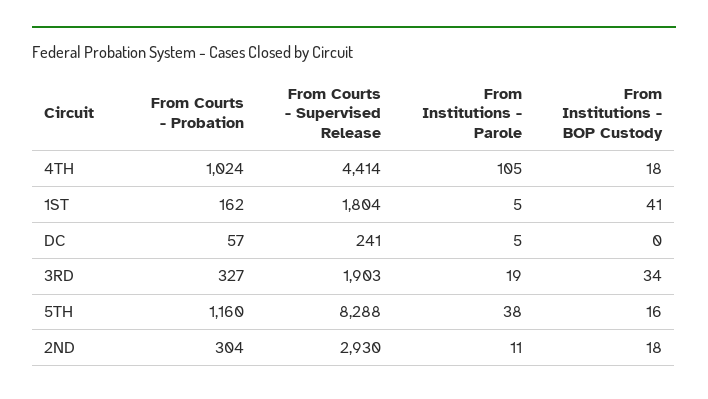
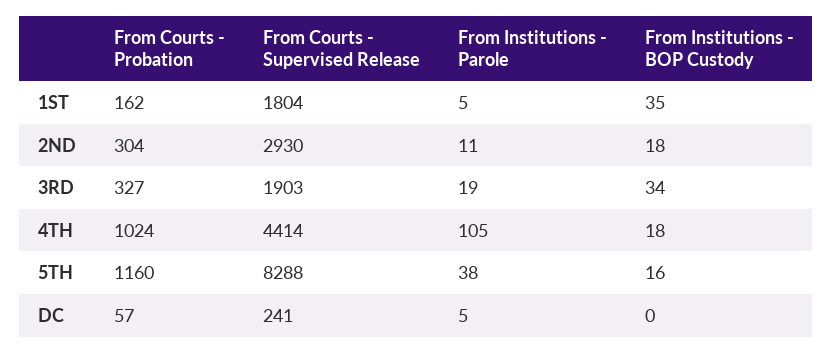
From Institutions - BOP Custody, 1ST: 41 -> 35

